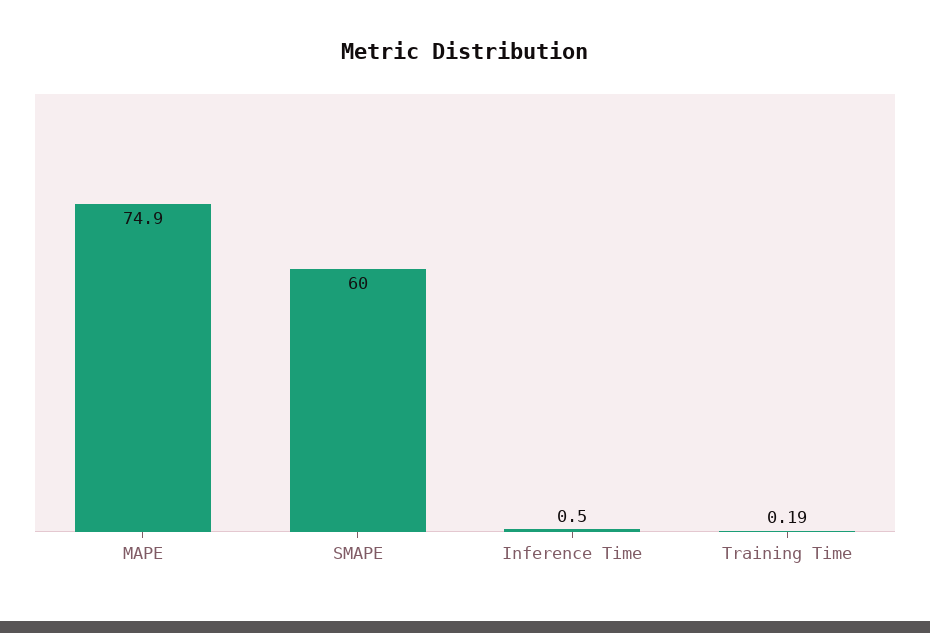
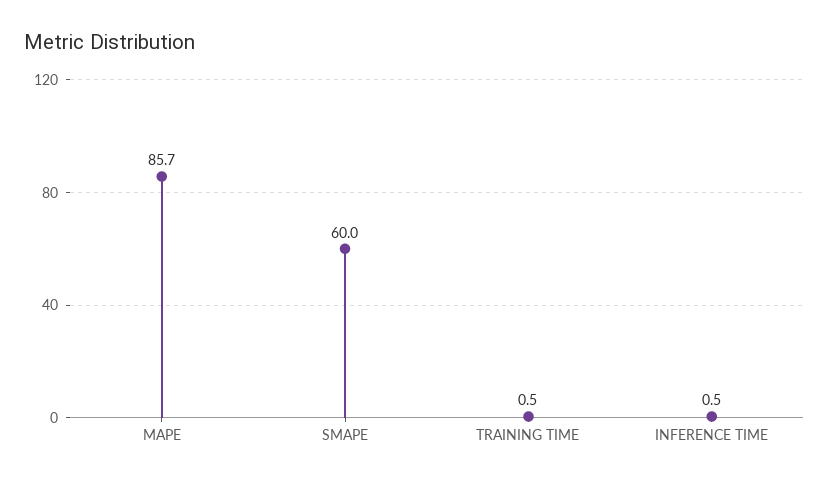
MAPE: 74.9 -> 85.7
Training Time: 0.19 -> 0.5

